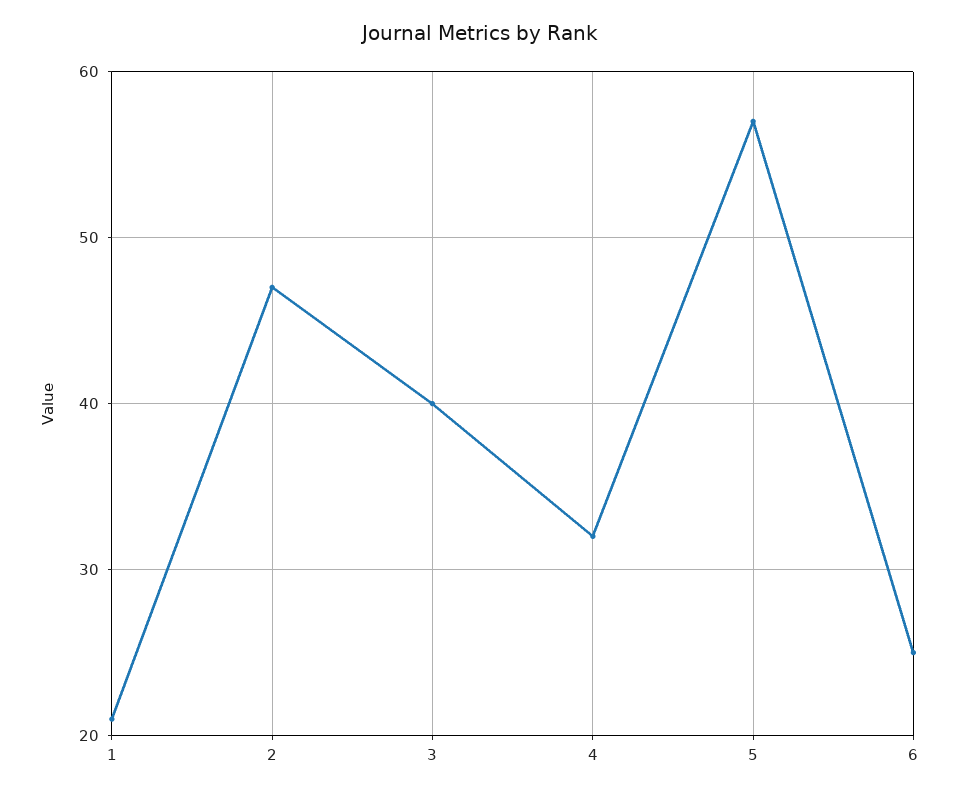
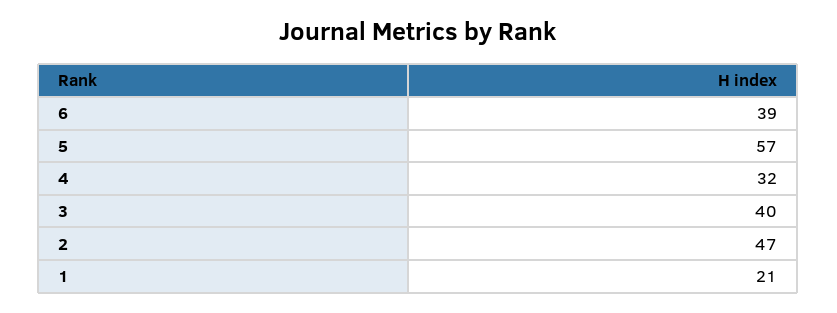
6: 25 -> 39

